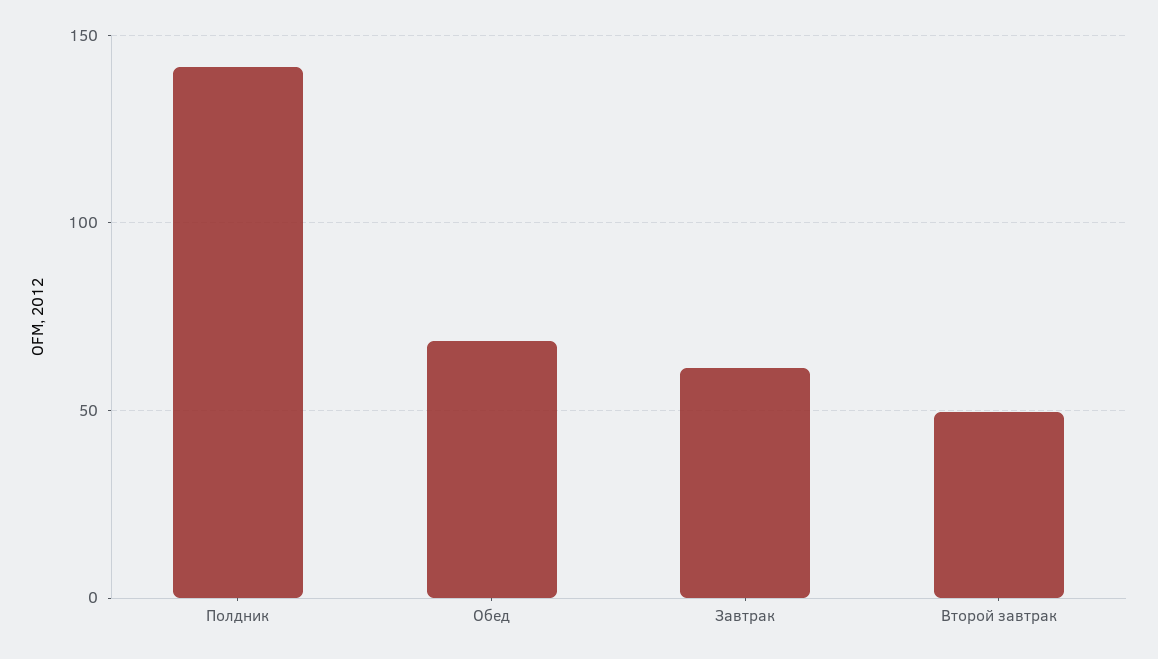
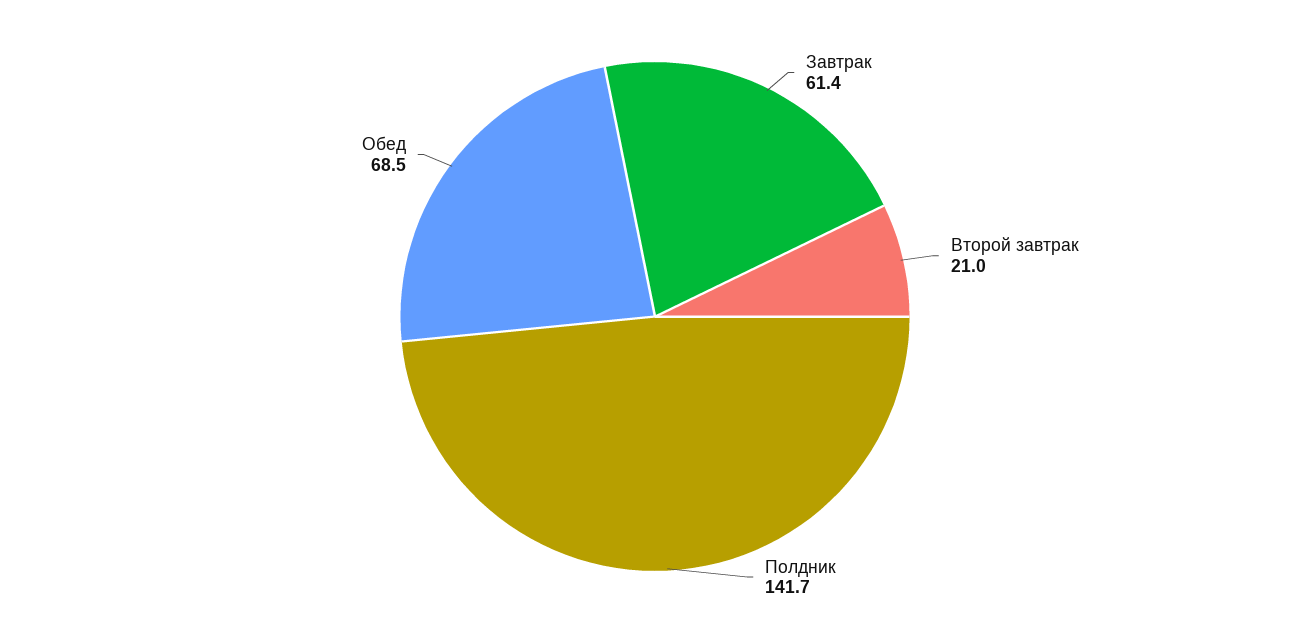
Второй завтрак: 50 -> 21

